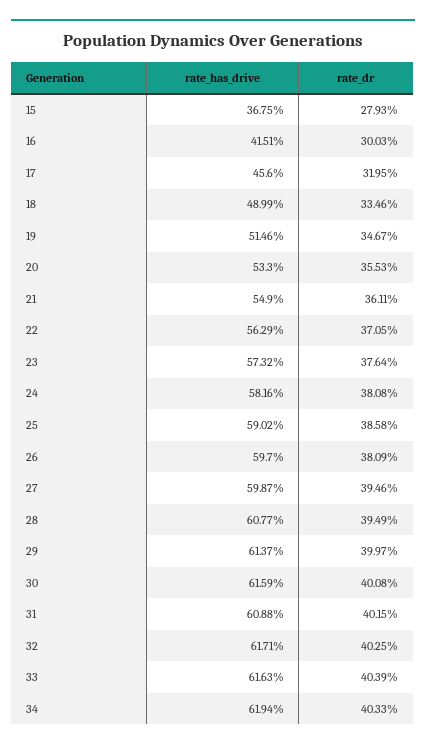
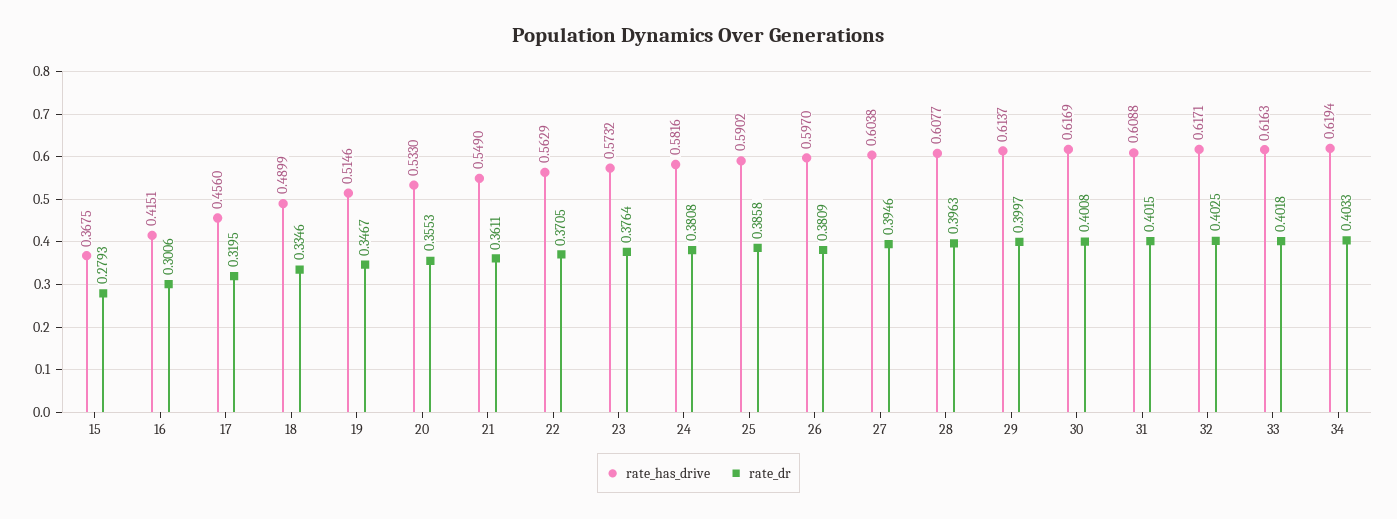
rate_dr, 16: 0.3003 -> 0.3006
rate_has_drive, 27: 0.5987 -> 0.6038
rate_dr, 28: 0.3949 -> 0.3963
rate_has_drive, 30: 0.6159 -> 0.6169
rate_dr, 33: 0.4039 -> 0.4018

